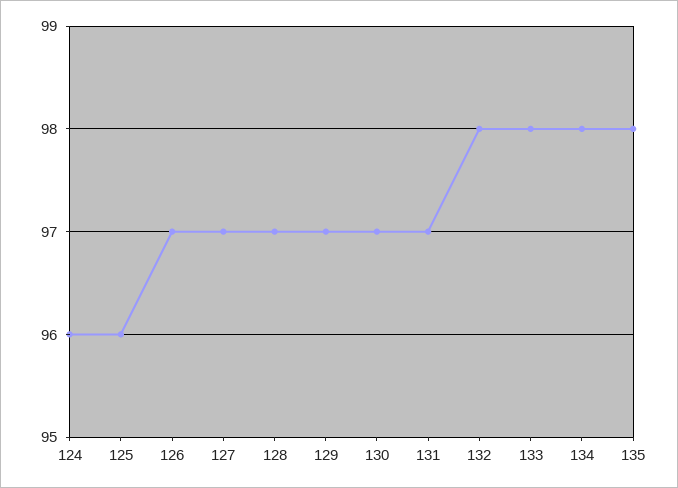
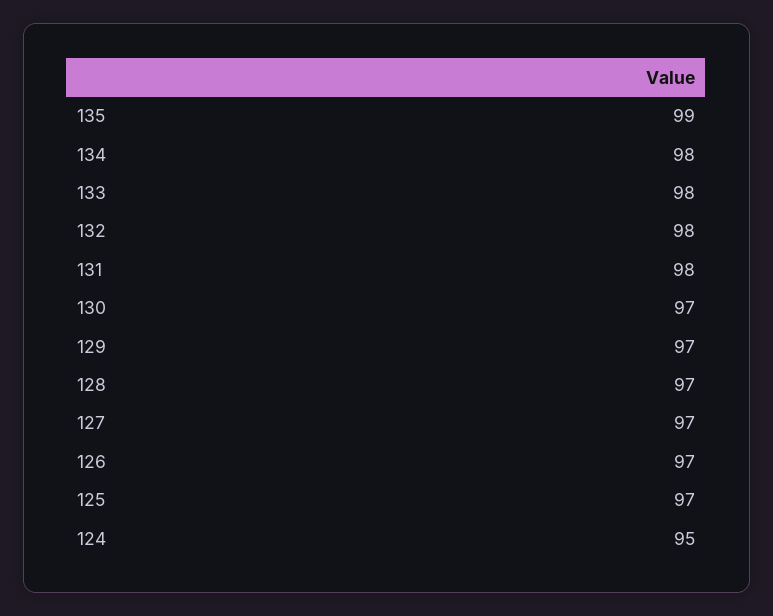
124: 96 -> 95
125: 96 -> 97
131: 97 -> 98
135: 98 -> 99

